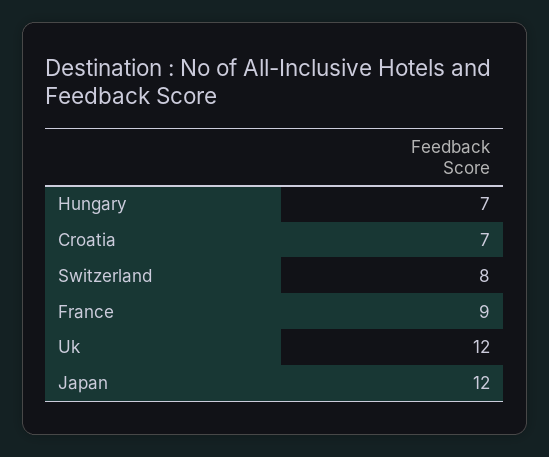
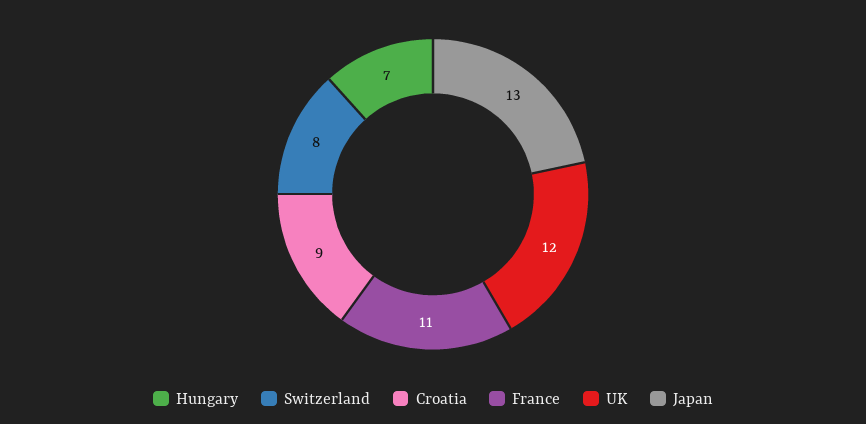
Croatia: 7 -> 9
France: 9 -> 11
Japan: 12 -> 13

